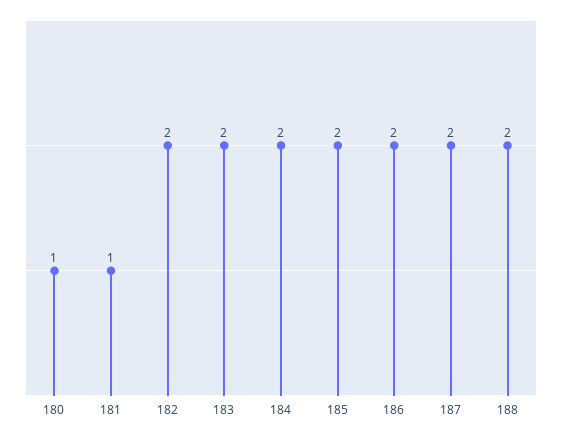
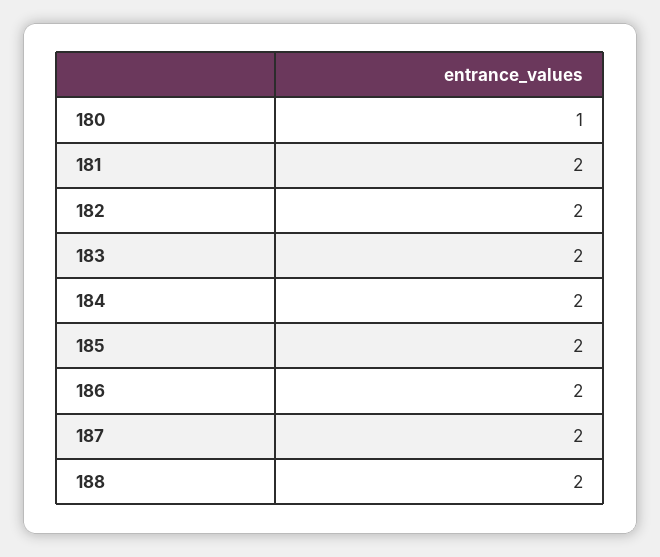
181: 1 -> 2

